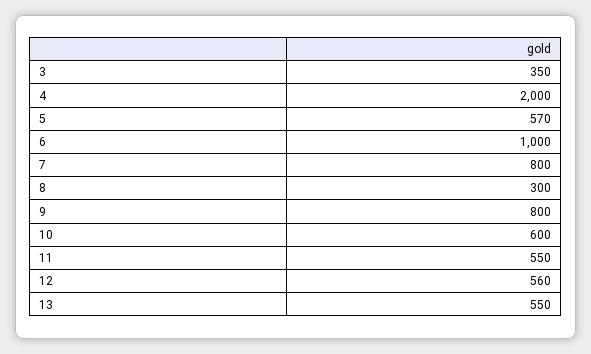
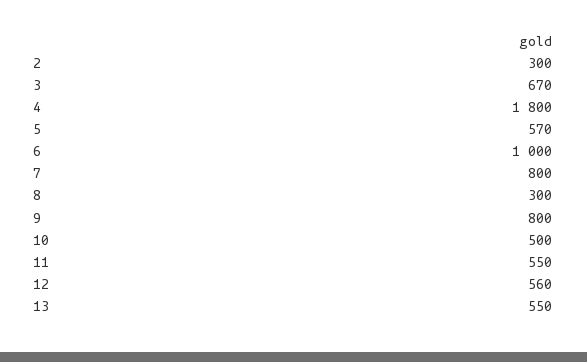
3: 350 -> 670
4: 2000 -> 1800
10: 600 -> 500
2: none -> 300

